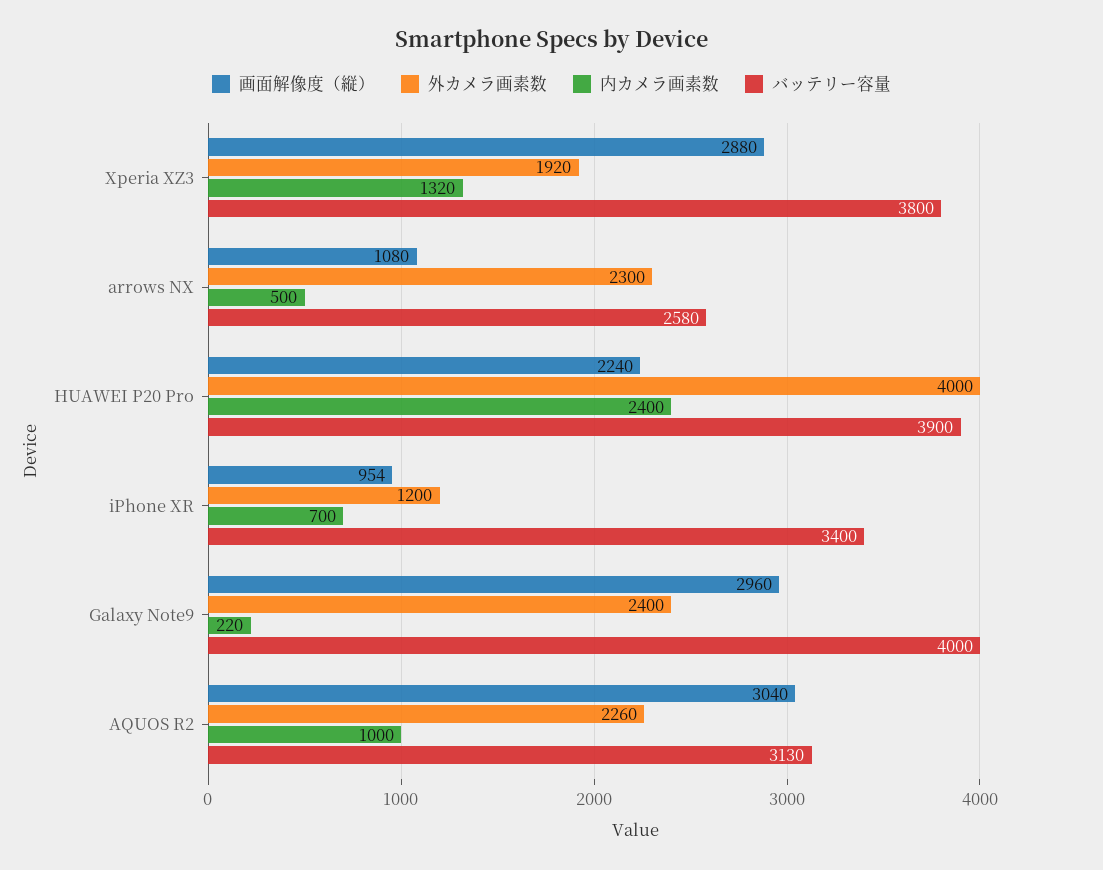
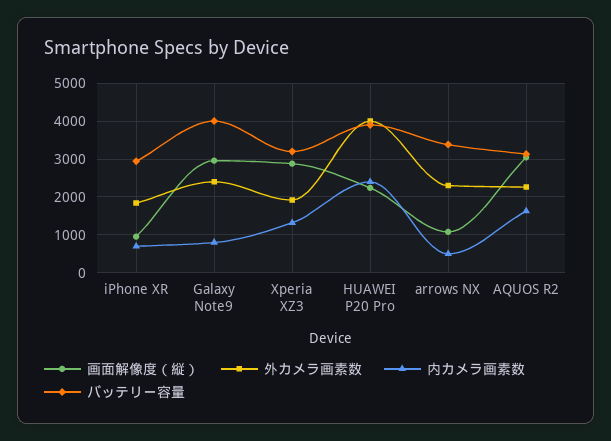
バッテリー容量, Xperia XZ3: 3800 -> 3200
バッテリー容量, arrows NX: 2580 -> 3400
外カメラ画素数, iPhone XR: 1200 -> 1800
バッテリー容量, iPhone XR: 3400 -> 3000
内カメラ画素数, Galaxy Note9: 220 -> 800
内カメラ画素数, AQUOS R2: 1000 -> 1600

